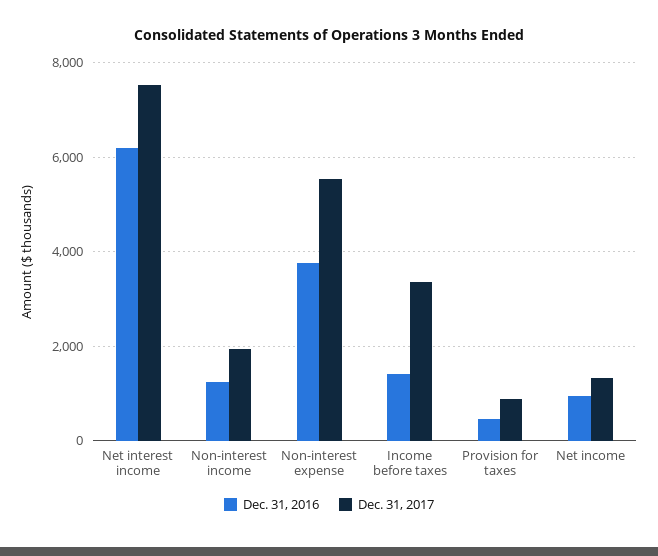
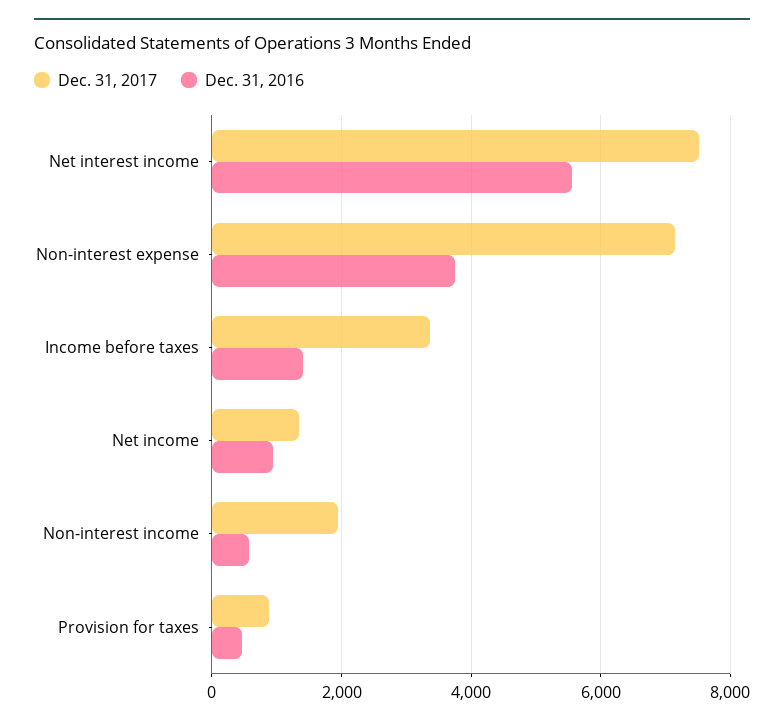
Dec. 31, 2016, Net interest income: 6200 -> 5600
Dec. 31, 2016, Non-interest income: 1200 -> 600
Dec. 31, 2017, Non-interest expense: 5600 -> 7200

